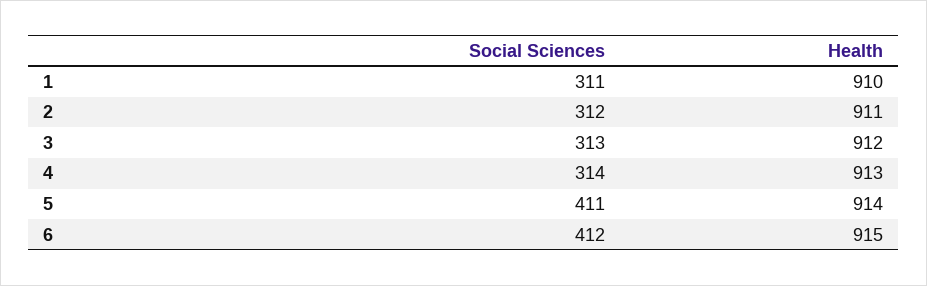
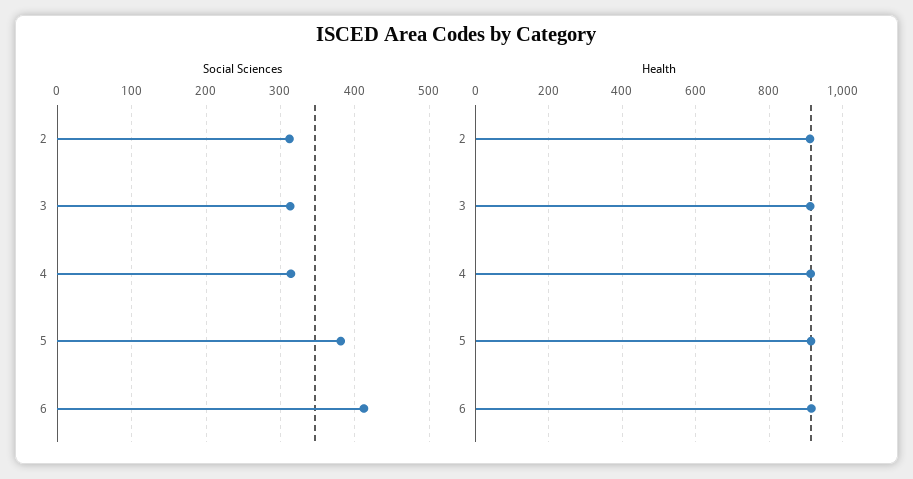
Social Sciences, 1: 311 -> none
Health, 1: 910 -> none
Social Sciences, 5: 411 -> 380

